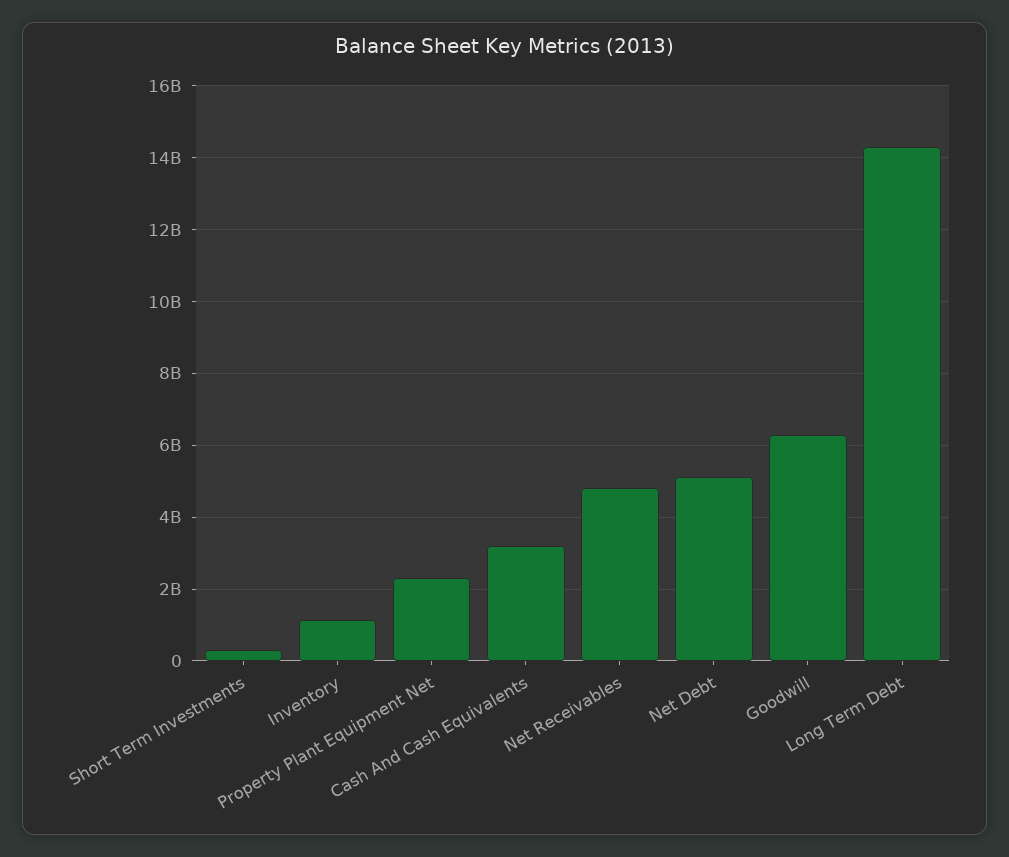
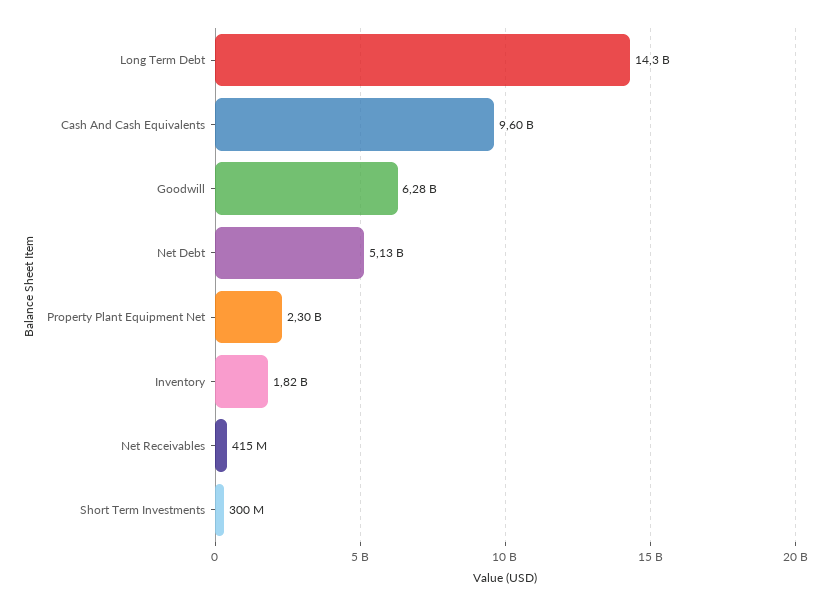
Inventory: 1200000000 -> 1820000000
Cash And Cash Equivalents: 3200000000 -> 9600000000
Net Receivables: 4800000000 -> 415000000

